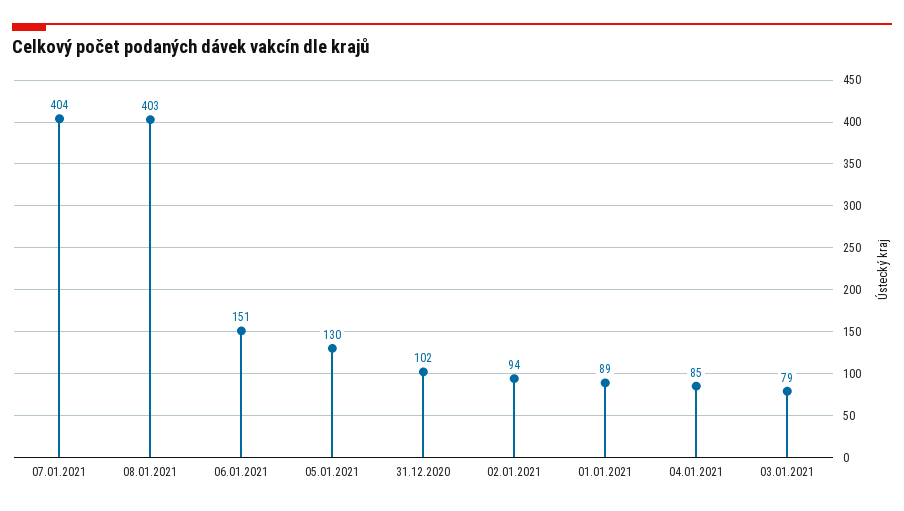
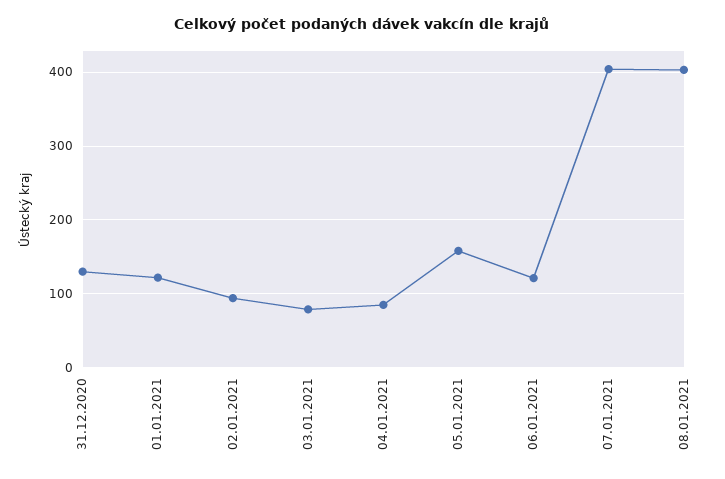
06.01.2021: 151 -> 120
05.01.2021: 130 -> 160
31.12.2020: 102 -> 130
01.01.2021: 89 -> 120

